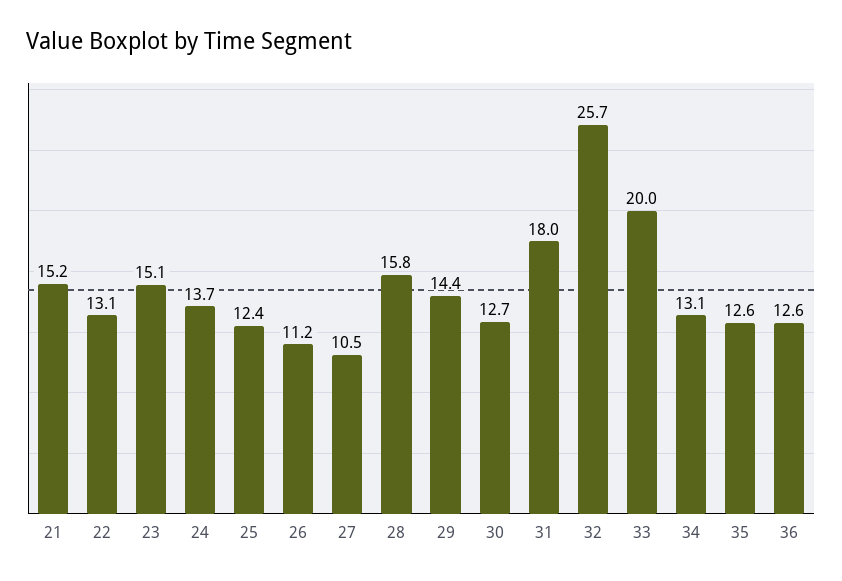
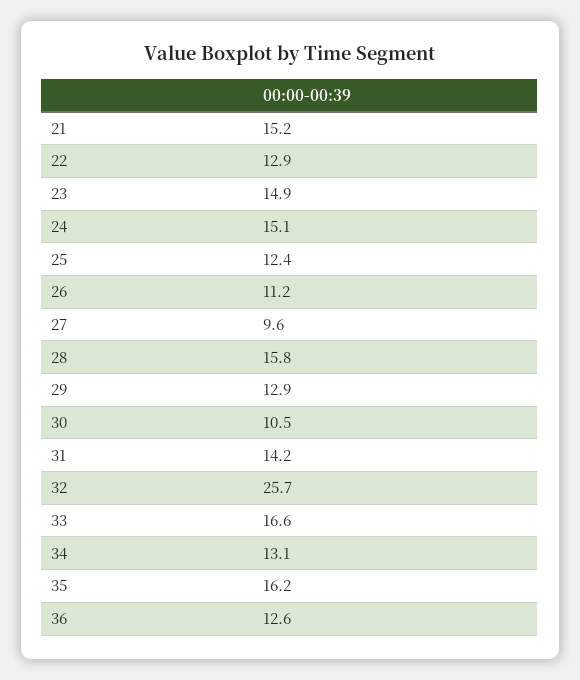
22: 13.1 -> 12.9
23: 15.1 -> 14.9
24: 13.7 -> 15.1
27: 10.5 -> 9.6
29: 14.4 -> 12.9
30: 12.7 -> 10.5
31: 18 -> 14.2
33: 20 -> 16.6
35: 12.6 -> 16.2

